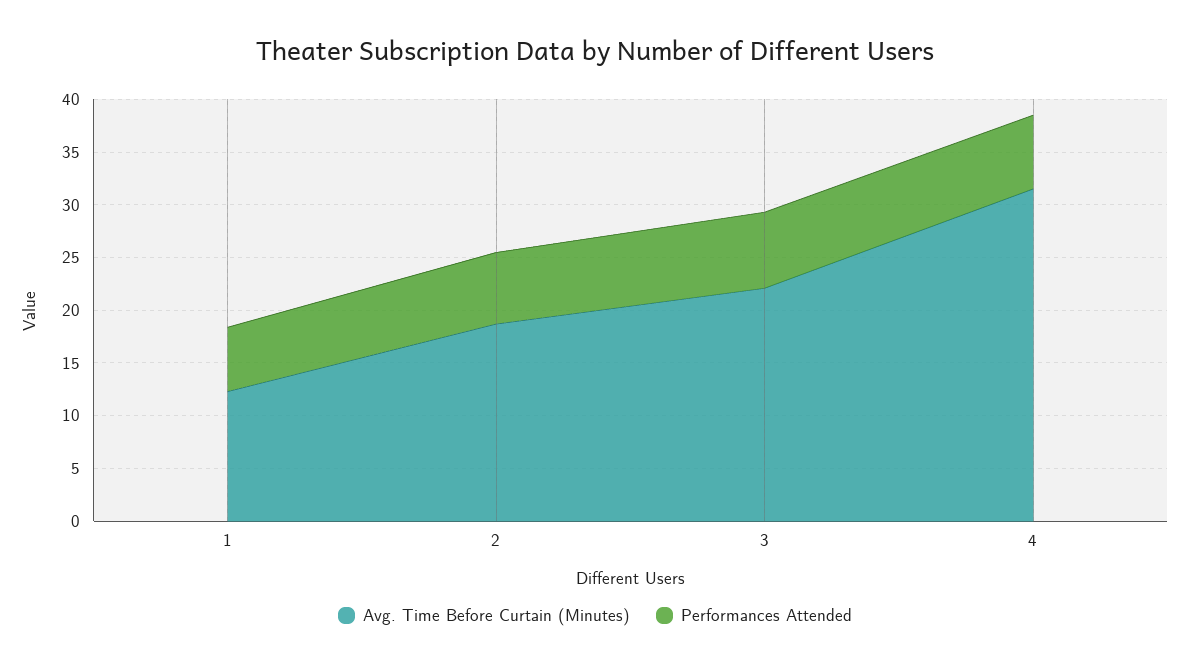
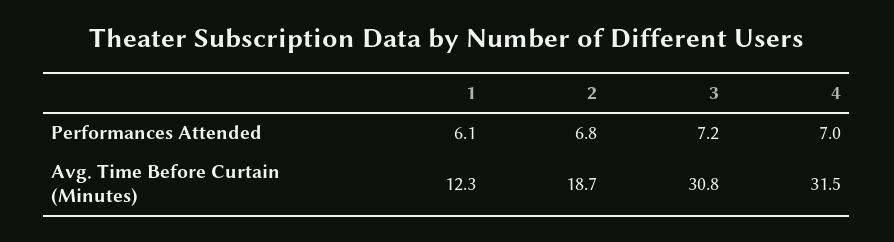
Avg. Time Before Curtain (Minutes), 3: 22 -> 30.8

